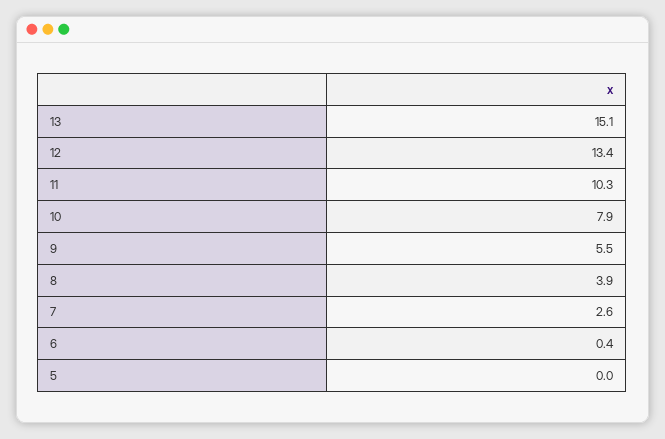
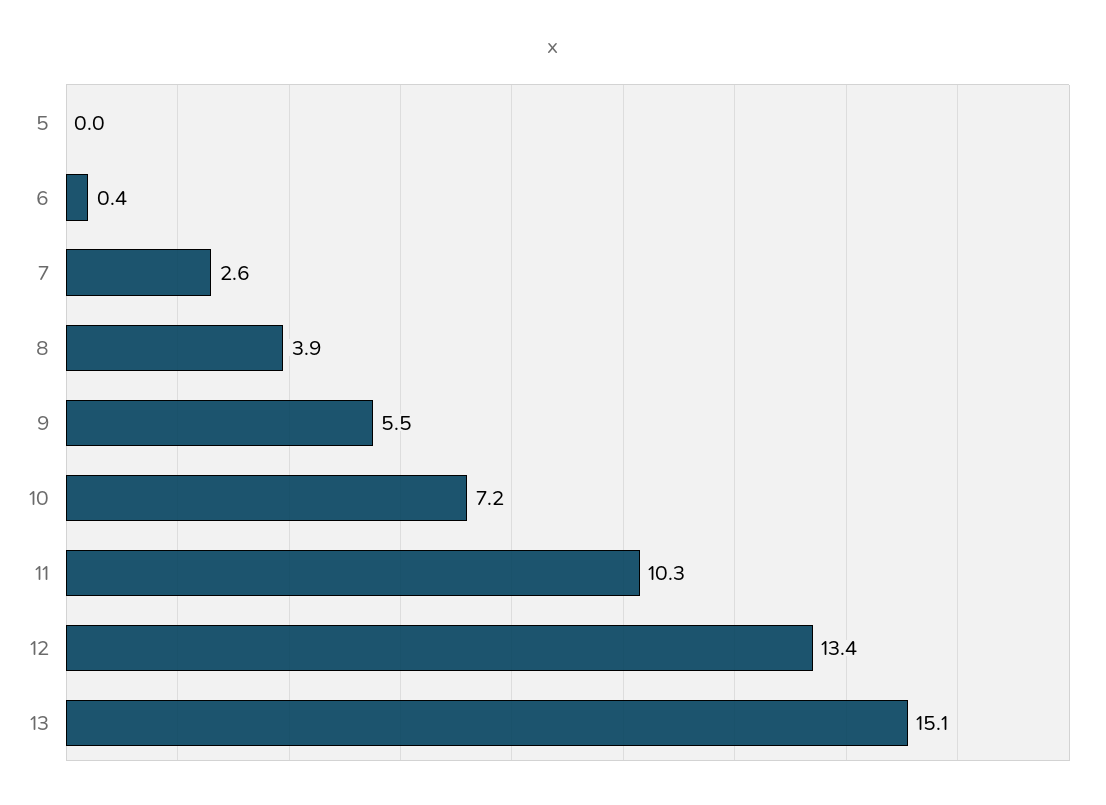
10: 7.9 -> 7.2

